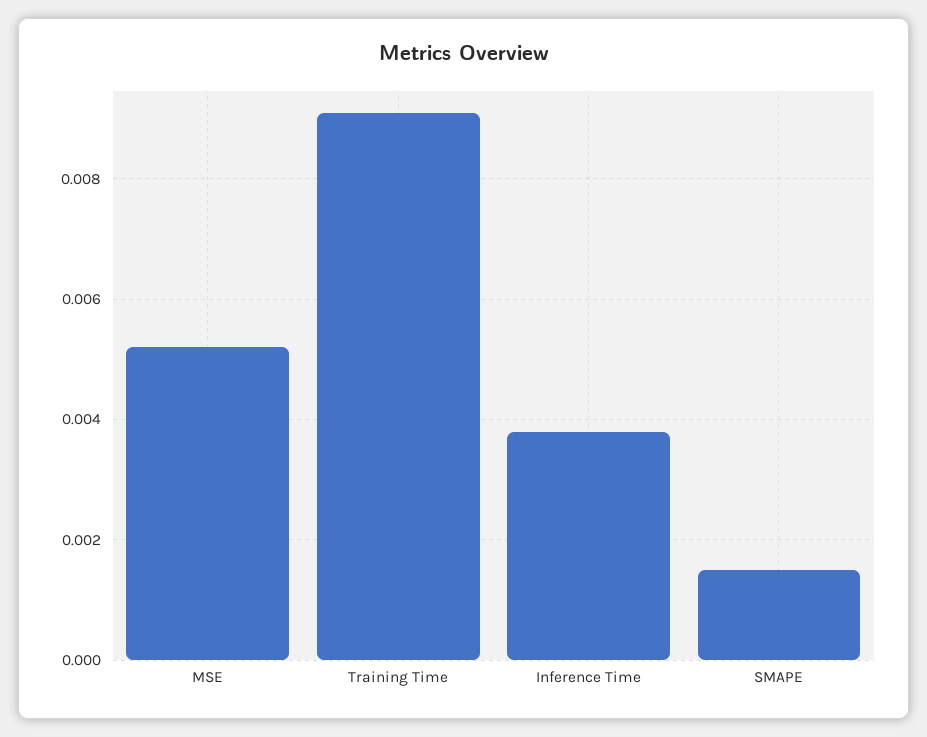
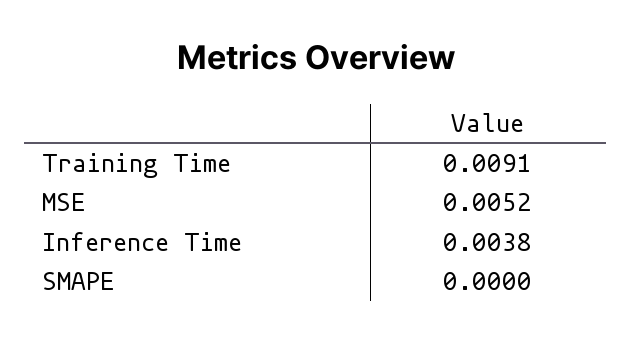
SMAPE: 0.0015 -> 0

